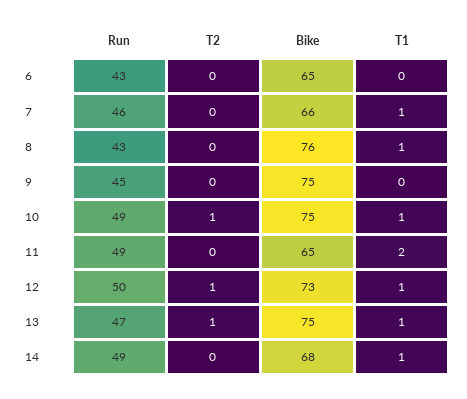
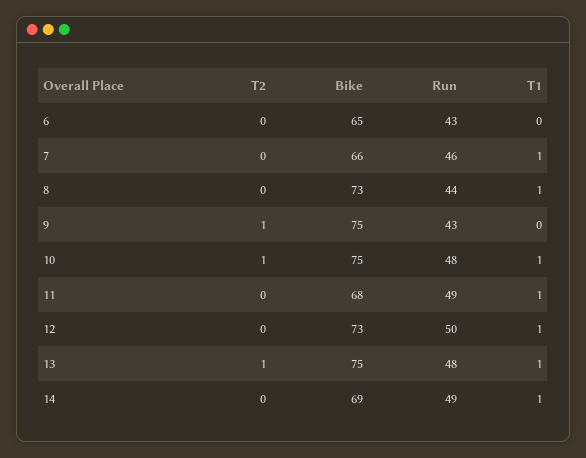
Run, 8: 43 -> 44
Bike, 8: 76 -> 73
Run, 9: 45 -> 43
T2, 9: 0 -> 1
Run, 10: 49 -> 48
Bike, 11: 65 -> 68
T1, 11: 2 -> 1
T2, 12: 1 -> 0
Run, 13: 47 -> 48
Bike, 14: 68 -> 69

